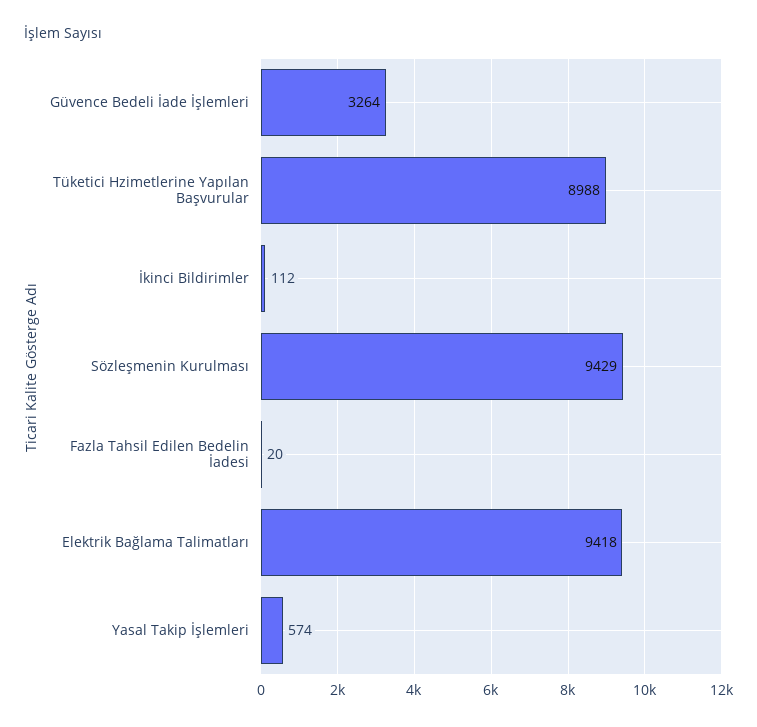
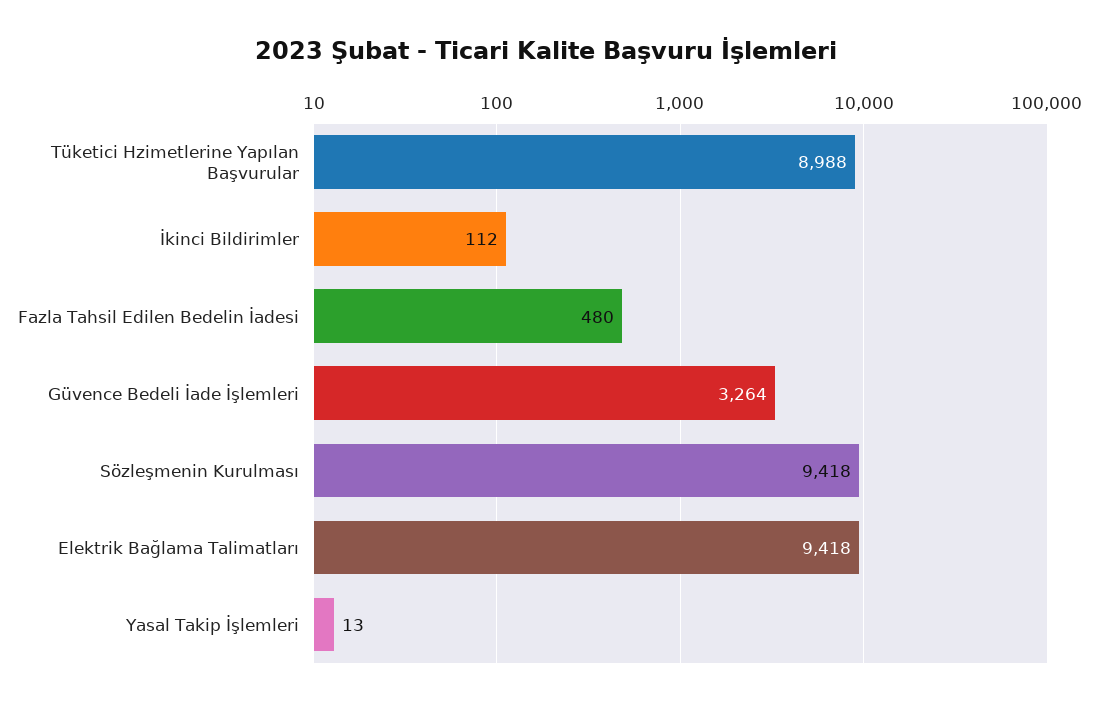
Sözleşmenin Kurulması: 9429 -> 9418
Fazla Tahsil Edilen Bedelin İadesi: 20 -> 480
Yasal Takip İşlemleri: 574 -> 13

